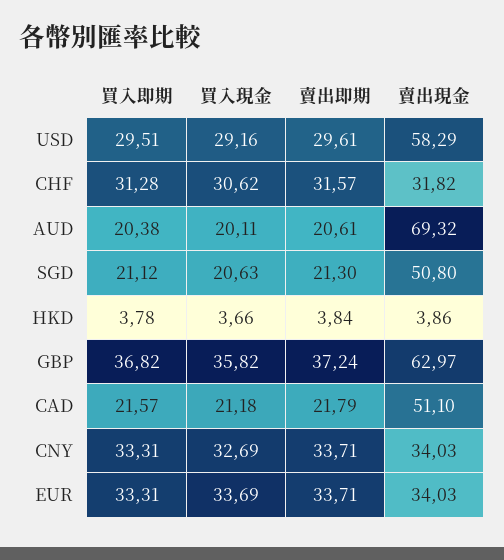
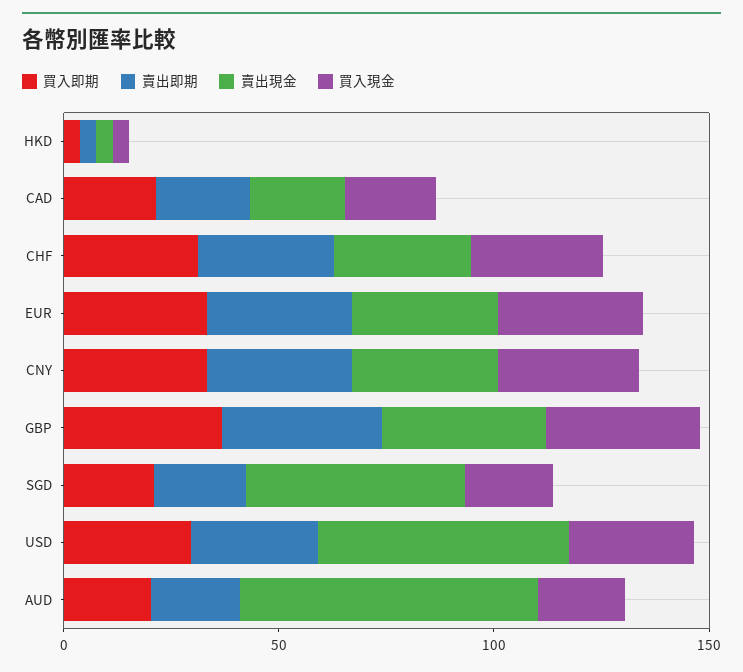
賣出現金, GBP: 62.97 -> 40
賣出現金, CAD: 51.1 -> 20

